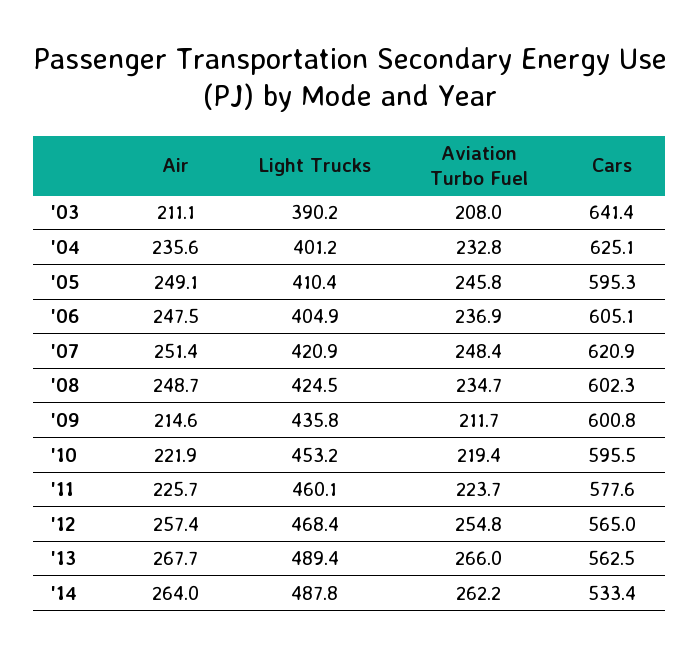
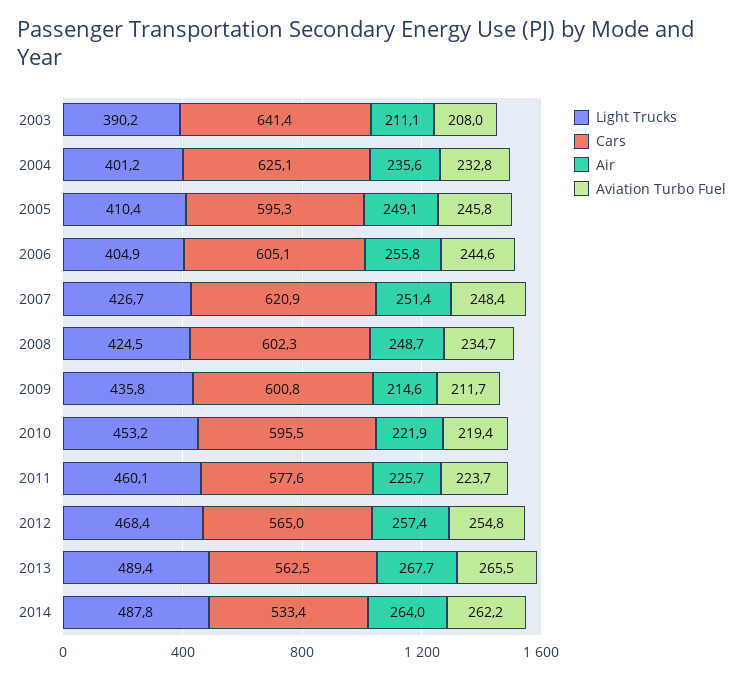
Air, '06: 247.5 -> 255.8
Aviation Turbo Fuel, '06: 236.9 -> 244.6
Light Trucks, '07: 420.9 -> 426.7
Aviation Turbo Fuel, '13: 266 -> 265.5

